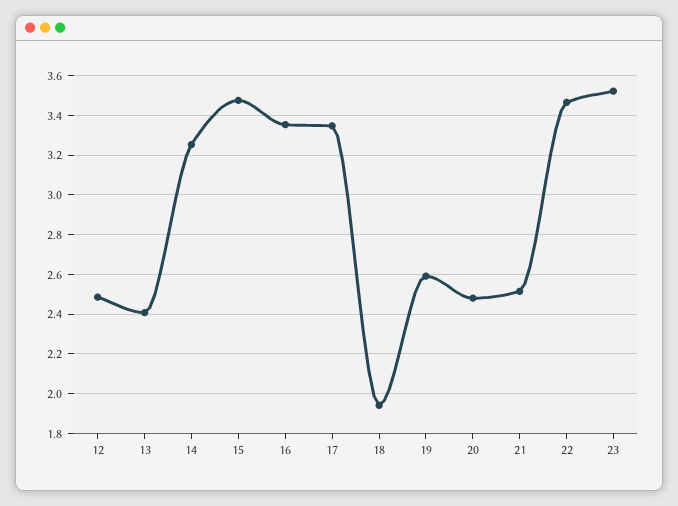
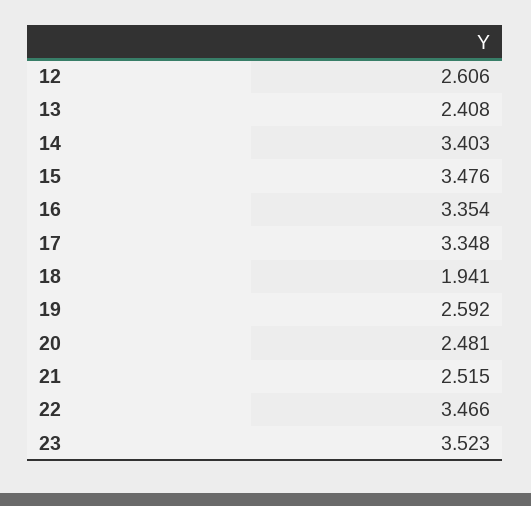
12: 2.5 -> 2.606
14: 3.25 -> 3.403

